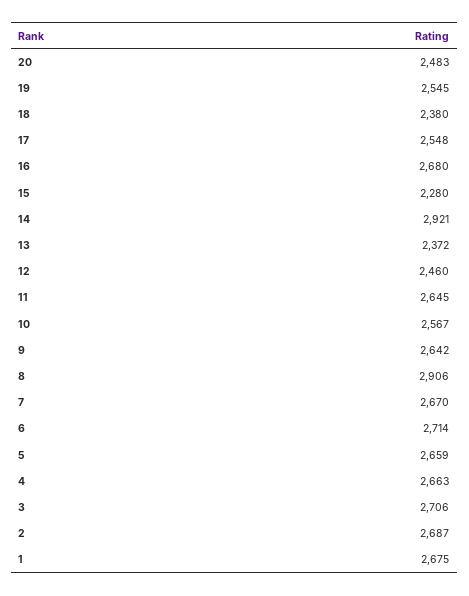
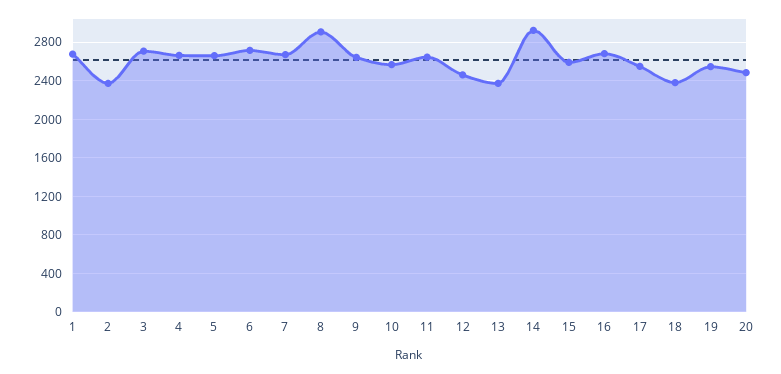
15: 2280 -> 2600
2: 2687 -> 2400

